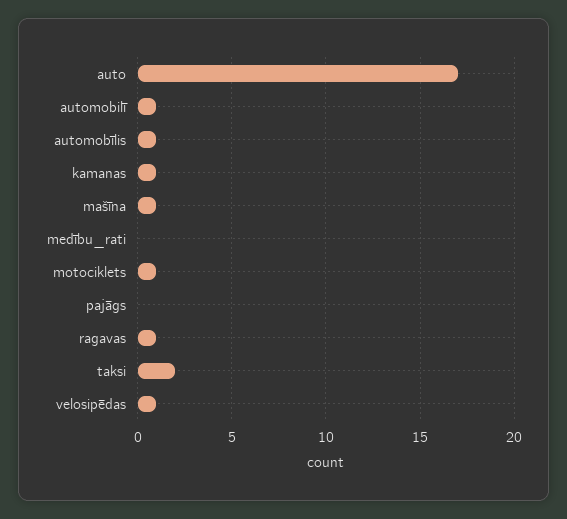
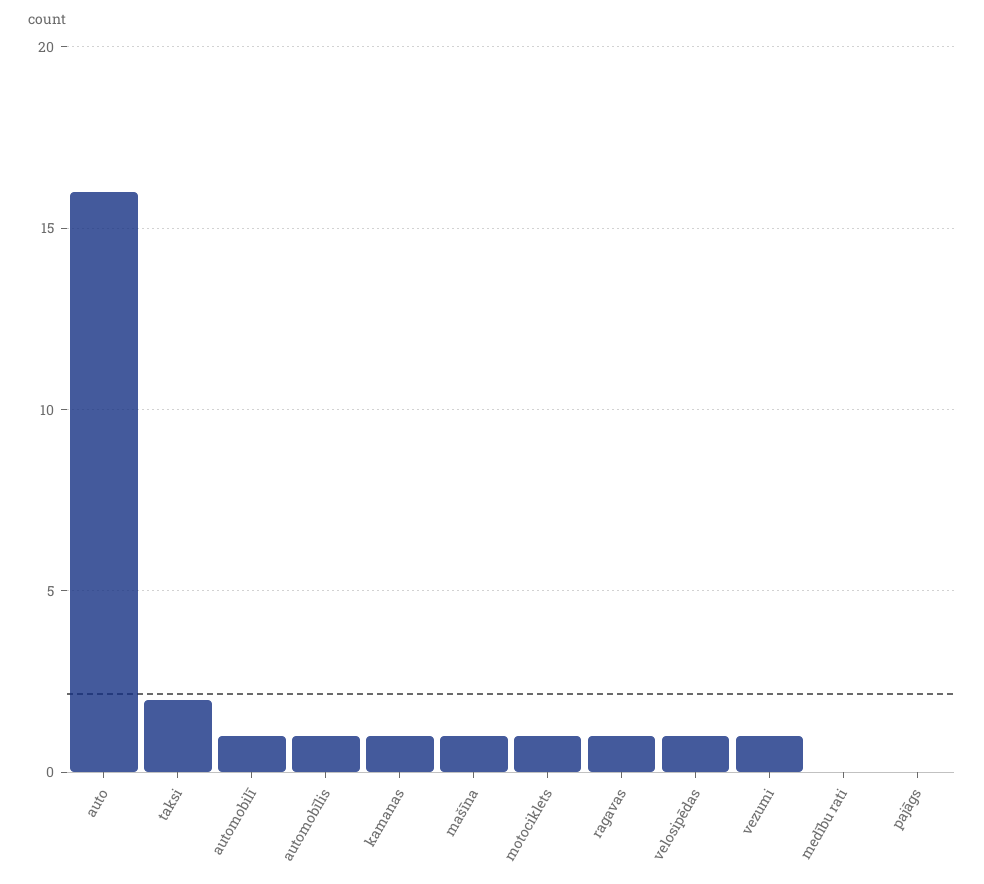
auto: 17 -> 16
vezumi: none -> 1

